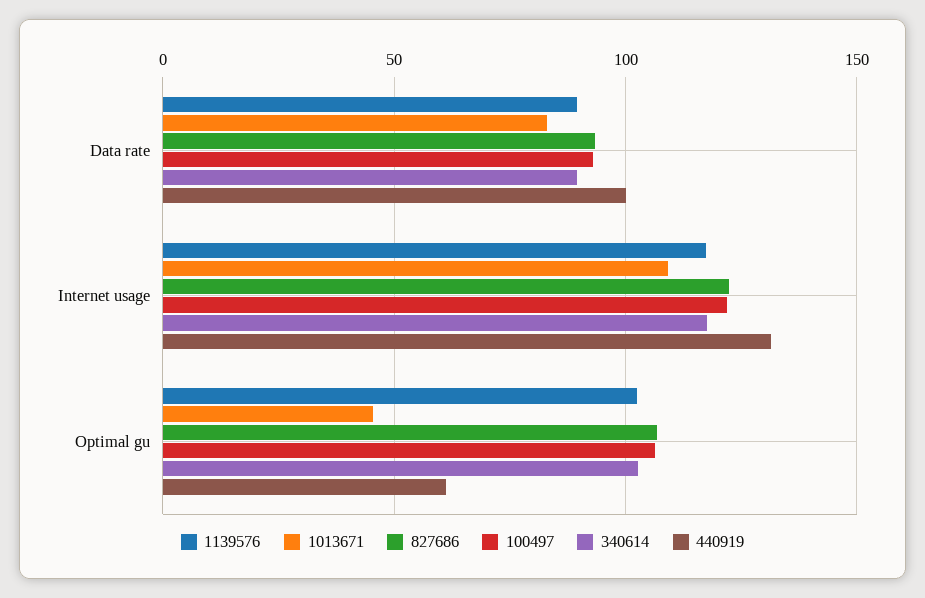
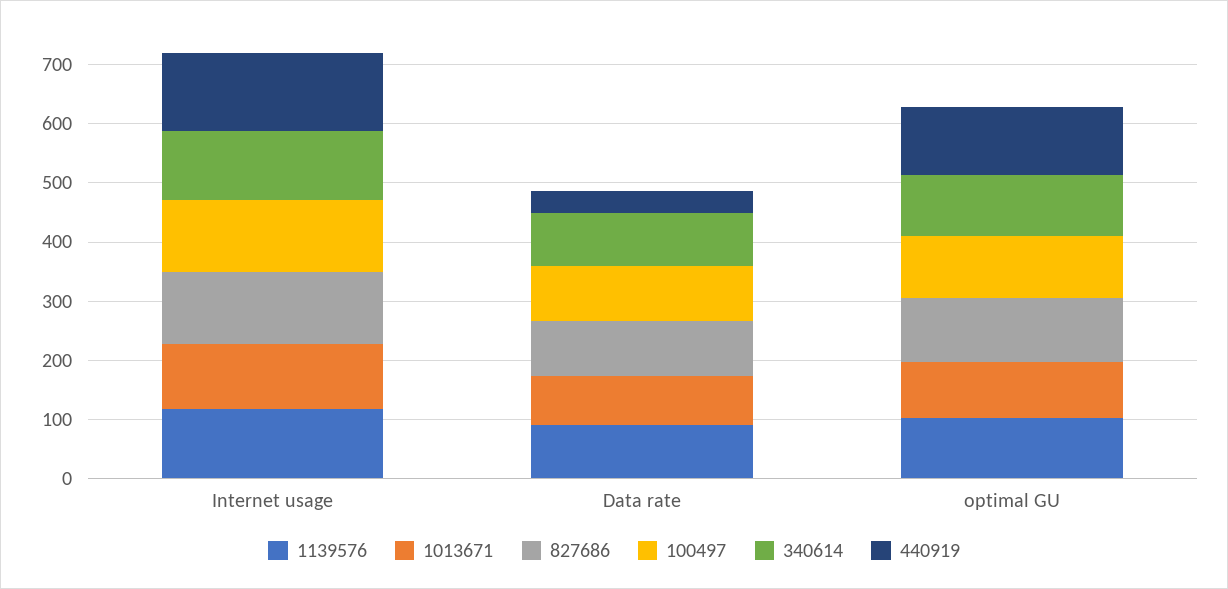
440919, Data rate: 100 -> 40
1013671, Optimal gu: 45 -> 100
440919, Optimal gu: 60 -> 120

